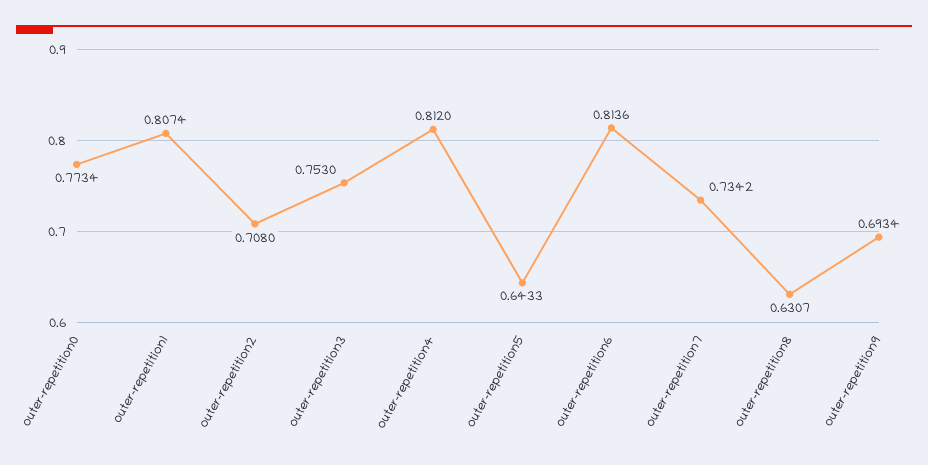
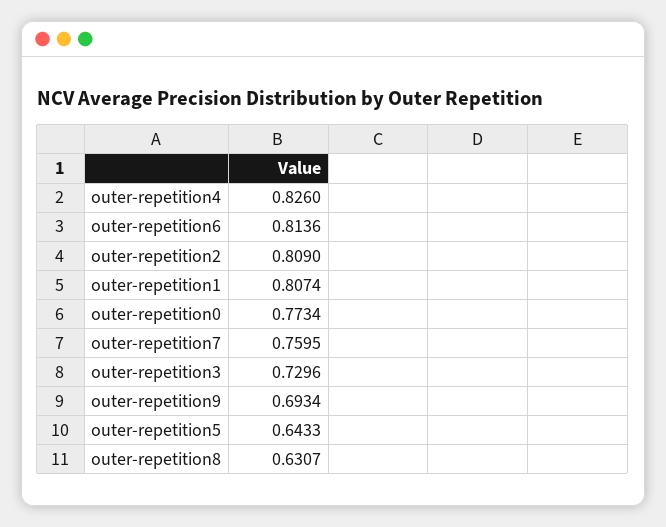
outer-repetition2: 0.708 -> 0.809
outer-repetition3: 0.753 -> 0.7296
outer-repetition4: 0.812 -> 0.826
outer-repetition7: 0.7342 -> 0.7595

